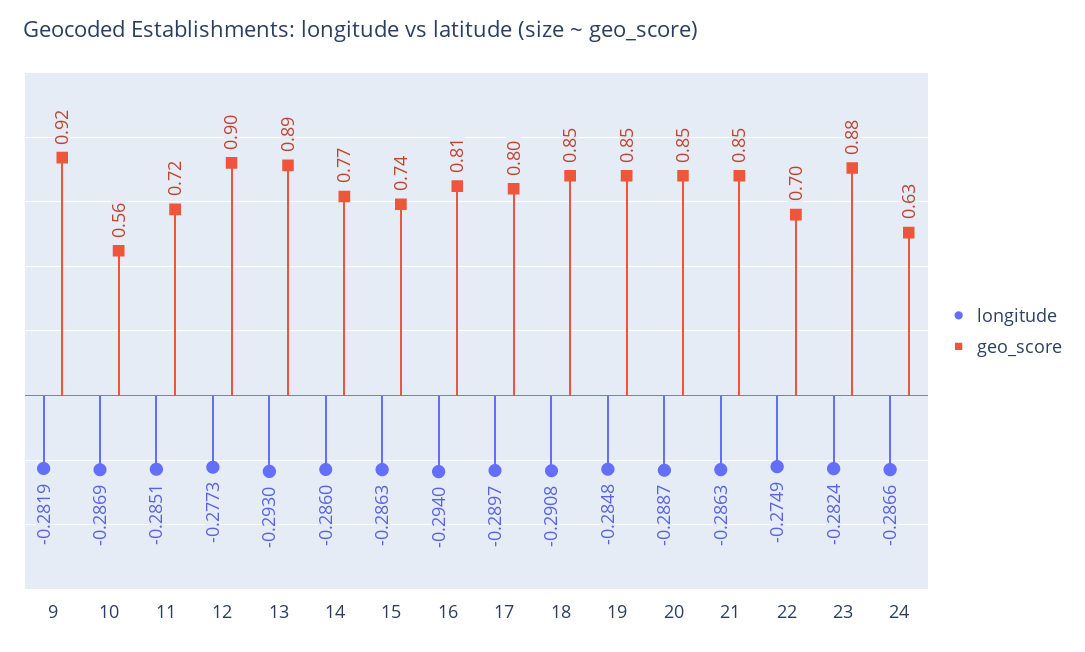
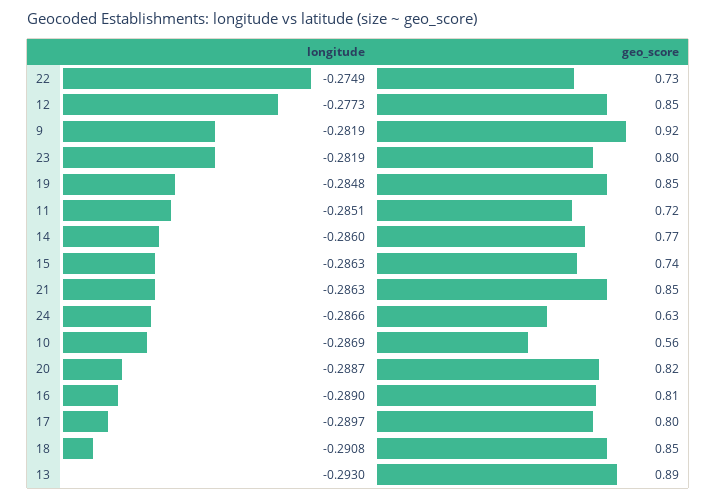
geo_score, 12: 0.9 -> 0.85
longitude, 16: -0.294 -> -0.289
geo_score, 20: 0.85 -> 0.82
geo_score, 22: 0.7 -> 0.73
longitude, 23: -0.2824 -> -0.2819
geo_score, 23: 0.88 -> 0.8

